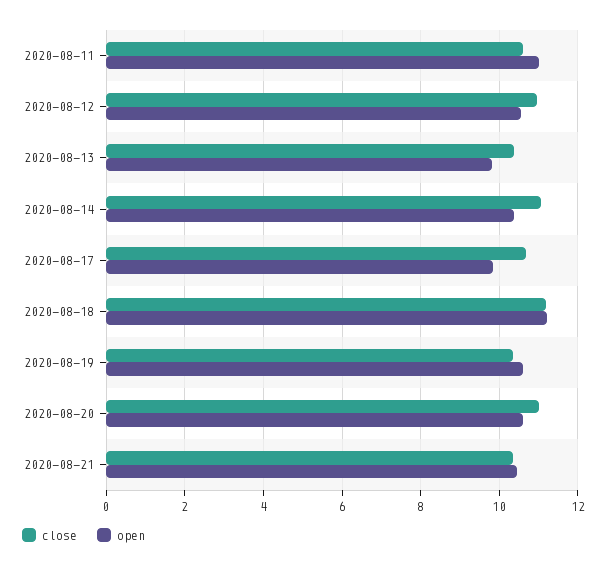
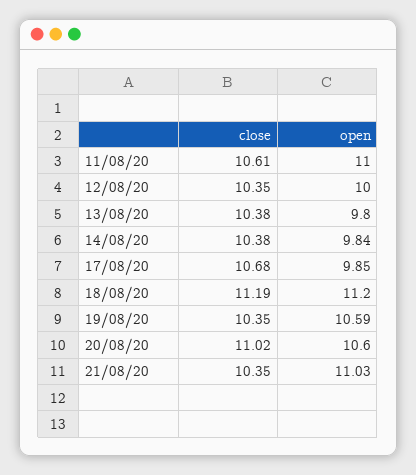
close, 2020-08-12: 11 -> 10.35
open, 2020-08-12: 10.6 -> 10
close, 2020-08-14: 11 -> 10.38
open, 2020-08-14: 10.4 -> 9.84
open, 2020-08-21: 10.4 -> 11.03

